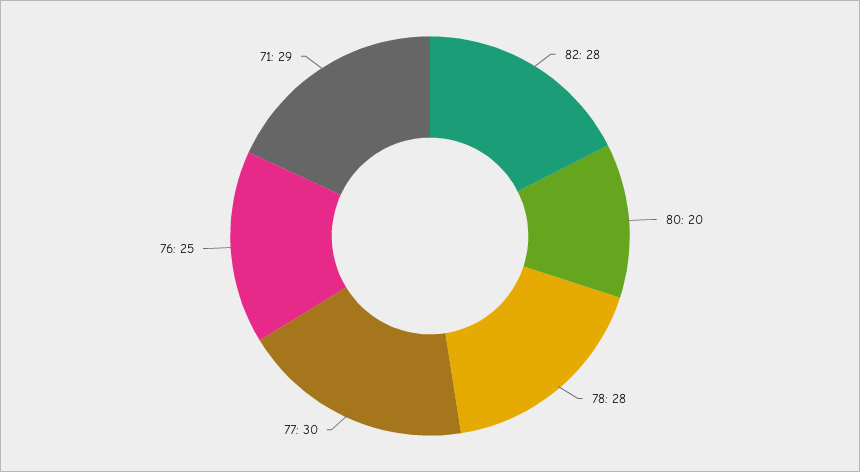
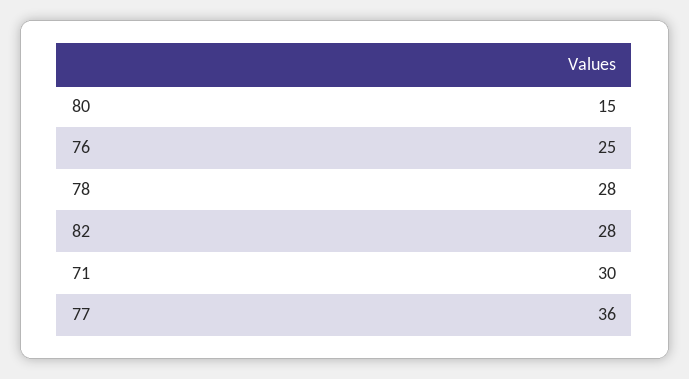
80: 20 -> 15
77: 30 -> 36
71: 29 -> 30

